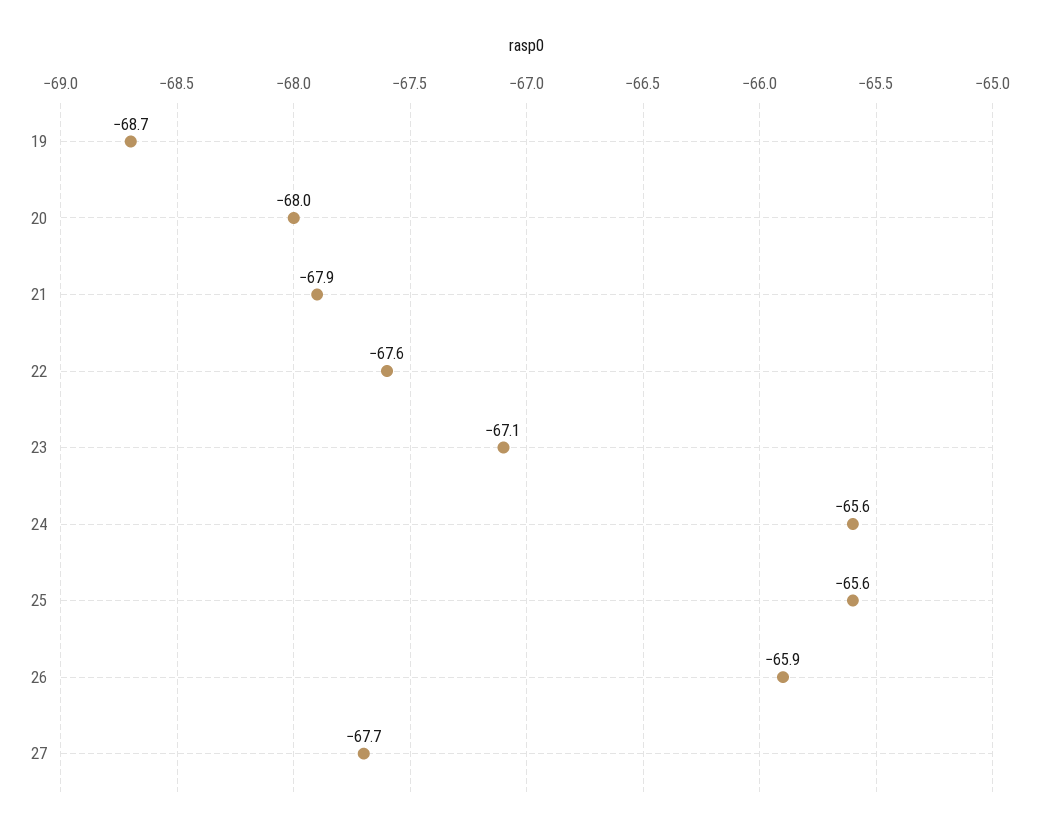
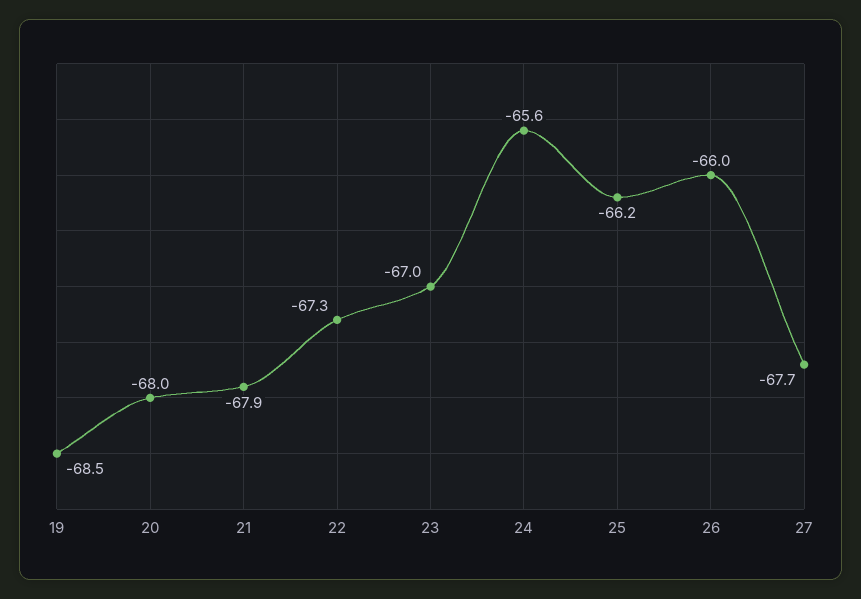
19: -68.7 -> -68.5
22: -67.6 -> -67.3
23: -67.1 -> -67
25: -65.6 -> -66.2
26: -65.9 -> -66

